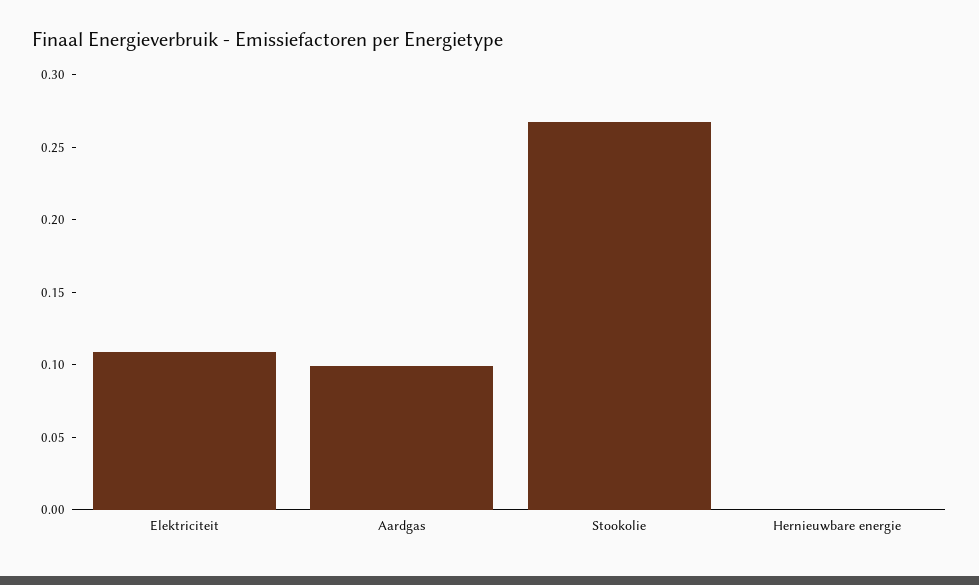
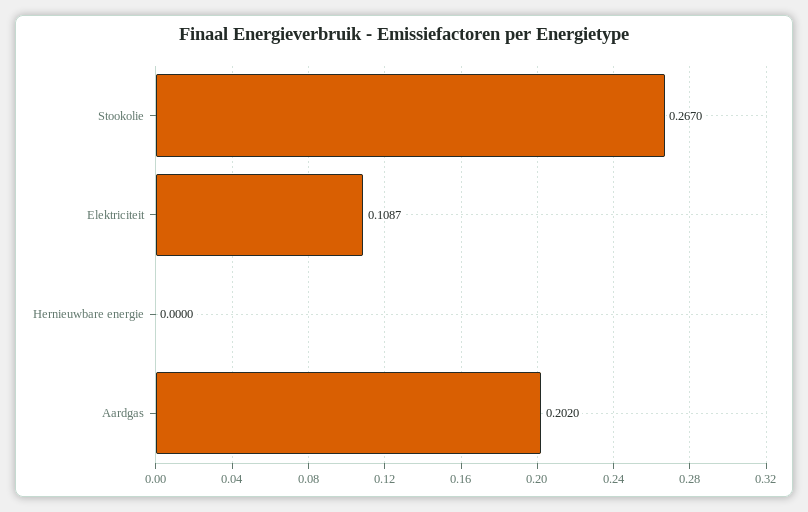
Aardgas: 0.1 -> 0.202

